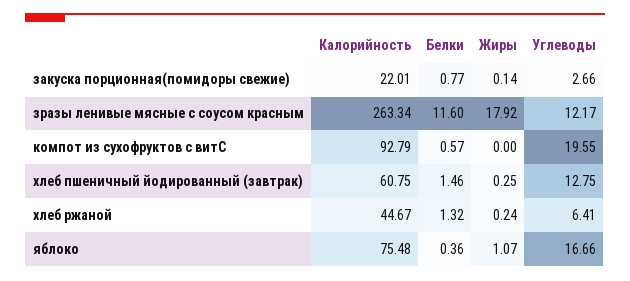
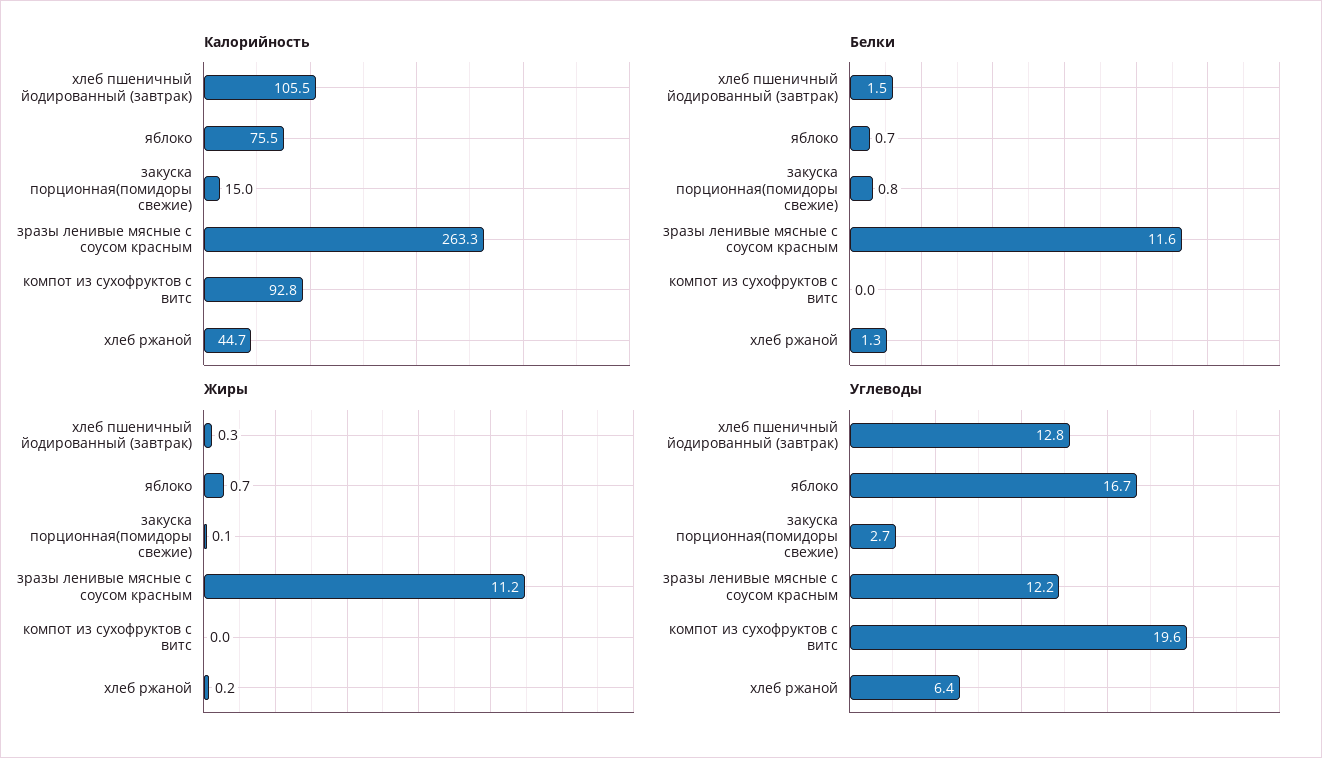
Калорийность, закуска порционная(помидоры свежие): 22.01 -> 15
Жиры, зразы ленивые мясные с соусом красным: 17.92 -> 11.2
Белки, компот из сухофруктов с витС: 0.57 -> 0
Калорийность, хлеб пшеничный йодированный (завтрак): 60.75 -> 105.5
Белки, яблоко: 0.36 -> 0.7
Жиры, яблоко: 1.07 -> 0.7

